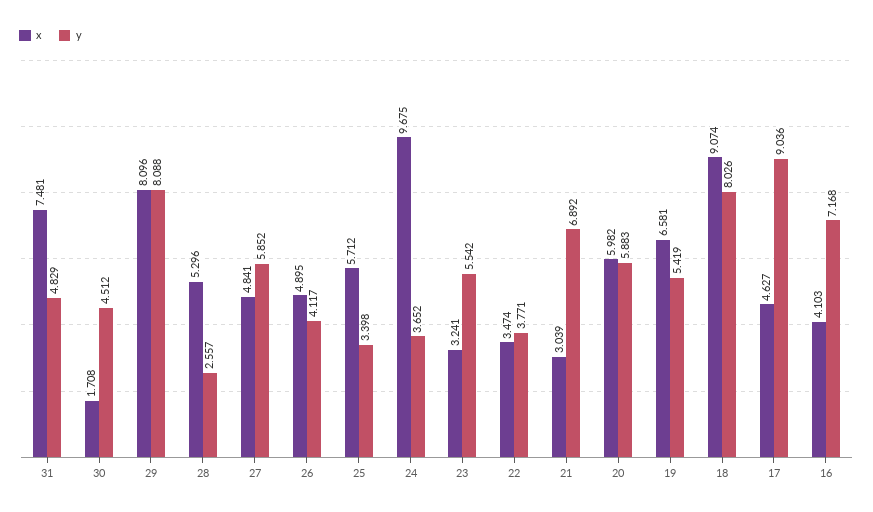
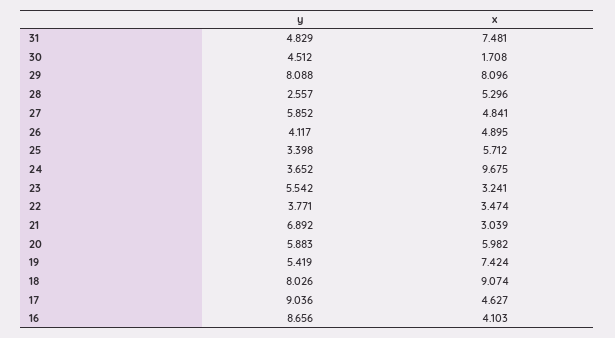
x, 19: 6.581 -> 7.424
y, 16: 7.168 -> 8.656

